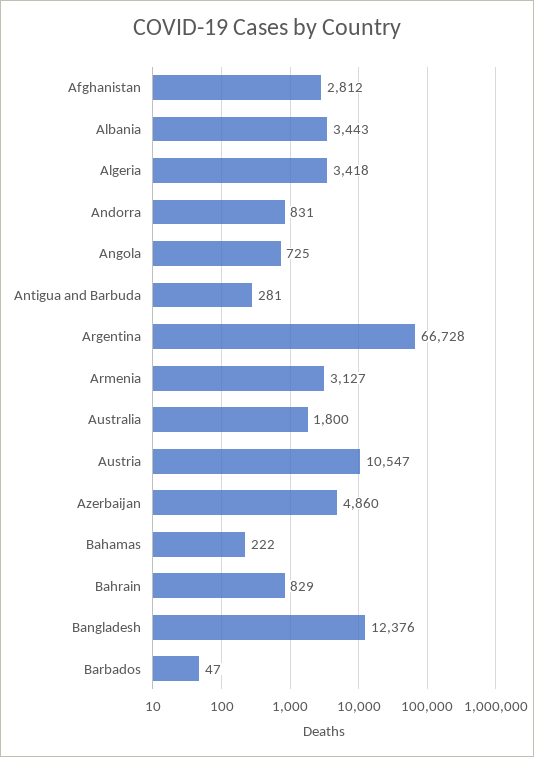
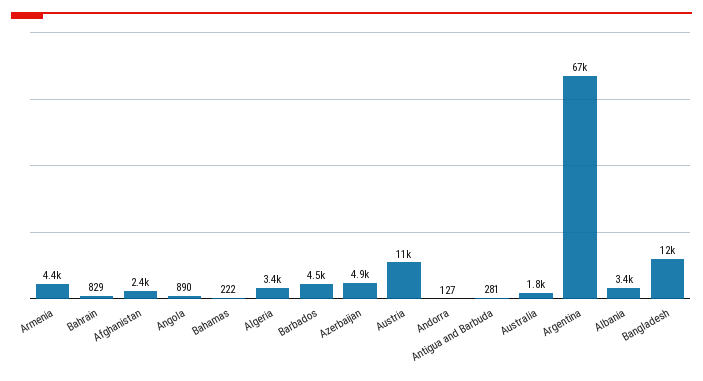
Afghanistan: 2812 -> 2400
Andorra: 831 -> 127
Angola: 725 -> 890
Armenia: 3127 -> 4400
Barbados: 47 -> 4500

